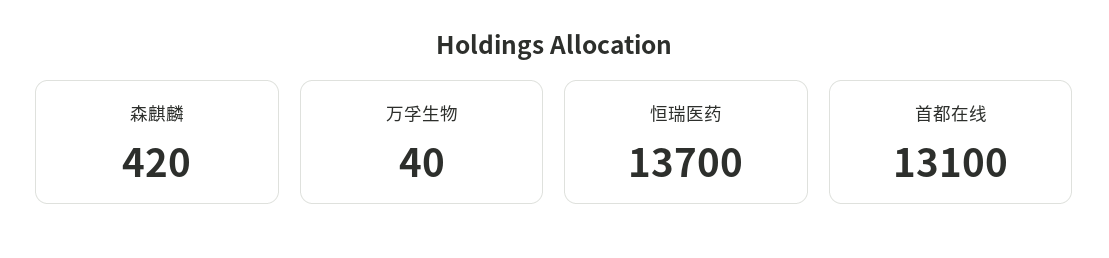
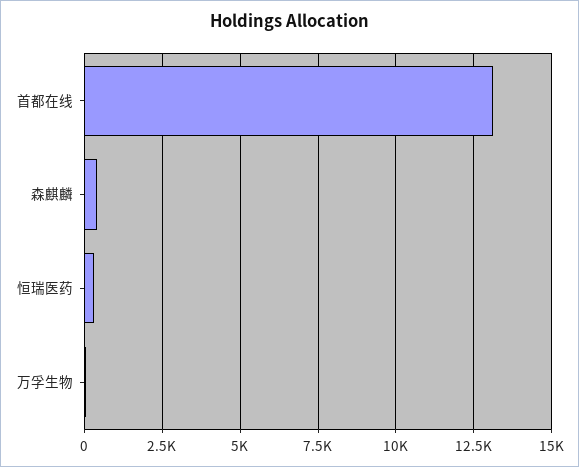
恒瑞医药: 13700 -> 250

